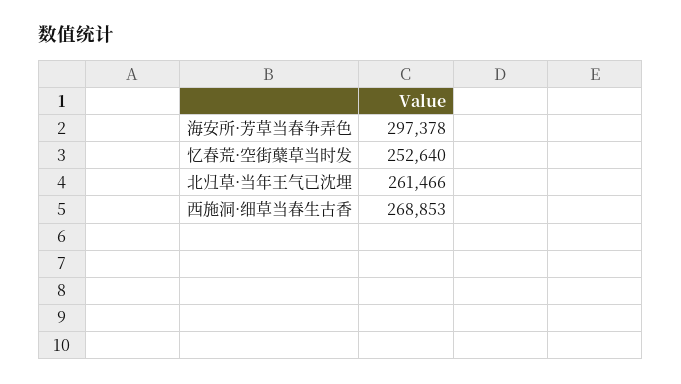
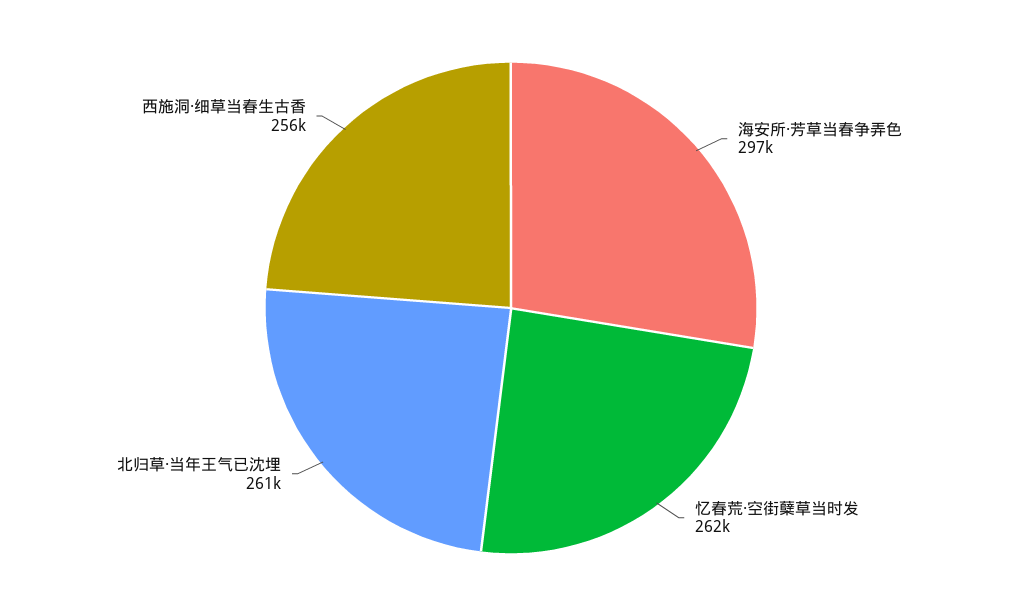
忆春荒·空街蘖草当时发: 252640 -> 262000
西施洞·细草当春生古香: 268853 -> 256000

